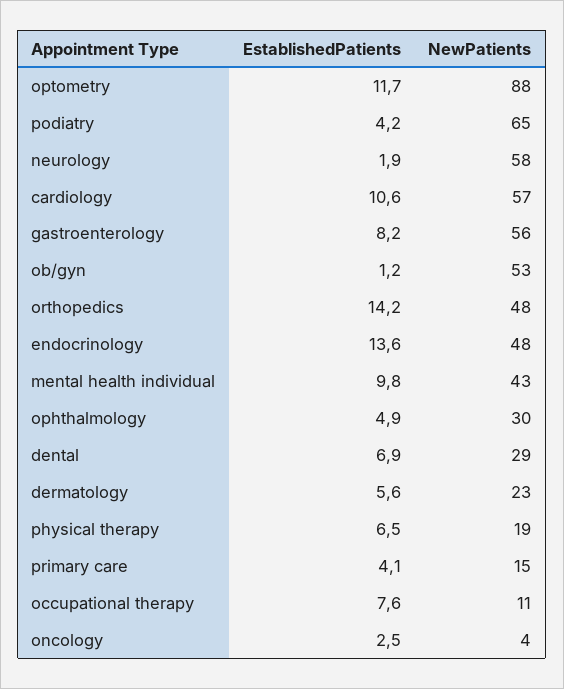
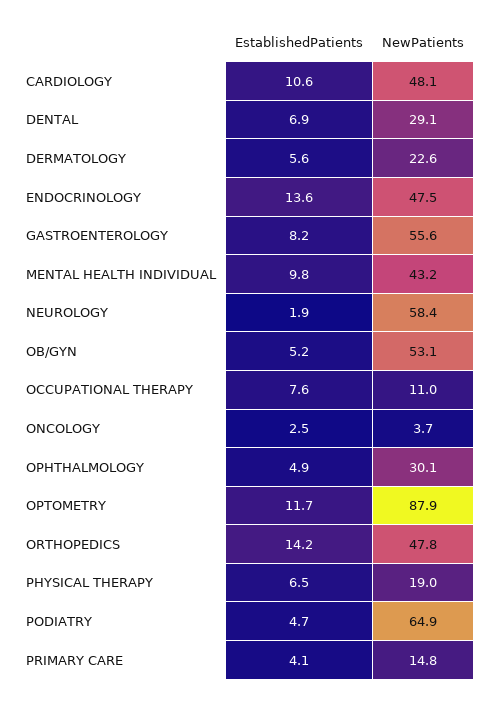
EstablishedPatients, podiatry: 4.2 -> 4.7
NewPatients, cardiology: 57 -> 48.1
EstablishedPatients, ob/gyn: 1.2 -> 5.2

